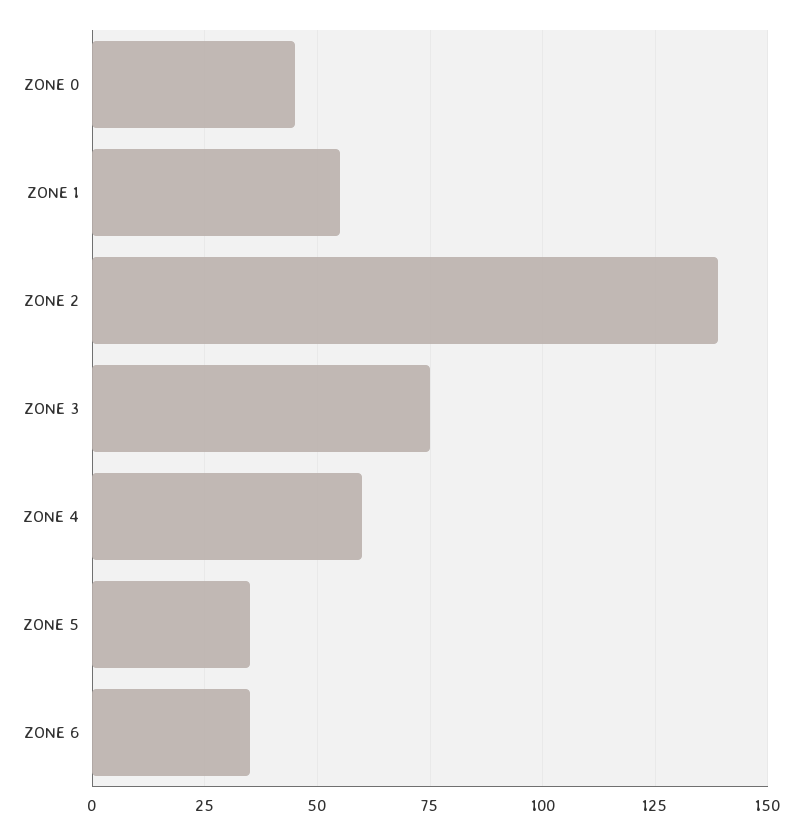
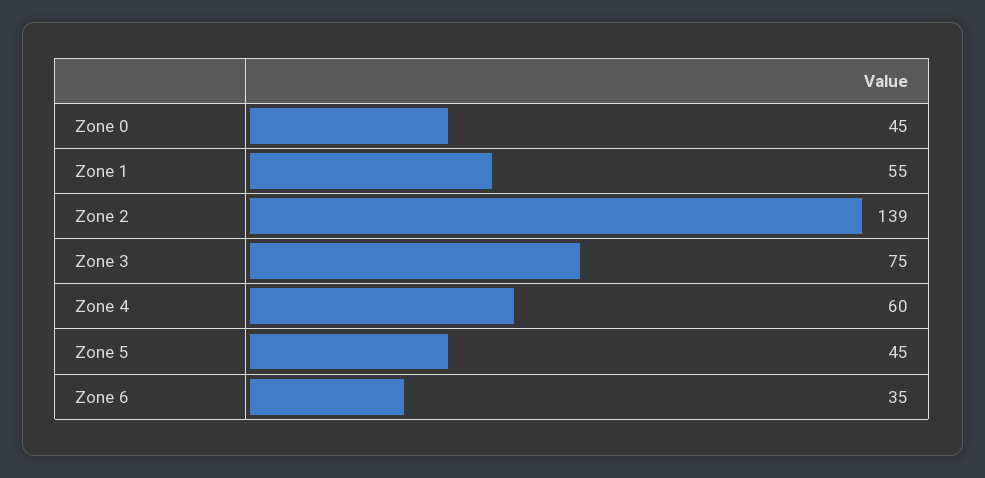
ZONE 5: 35 -> 45

